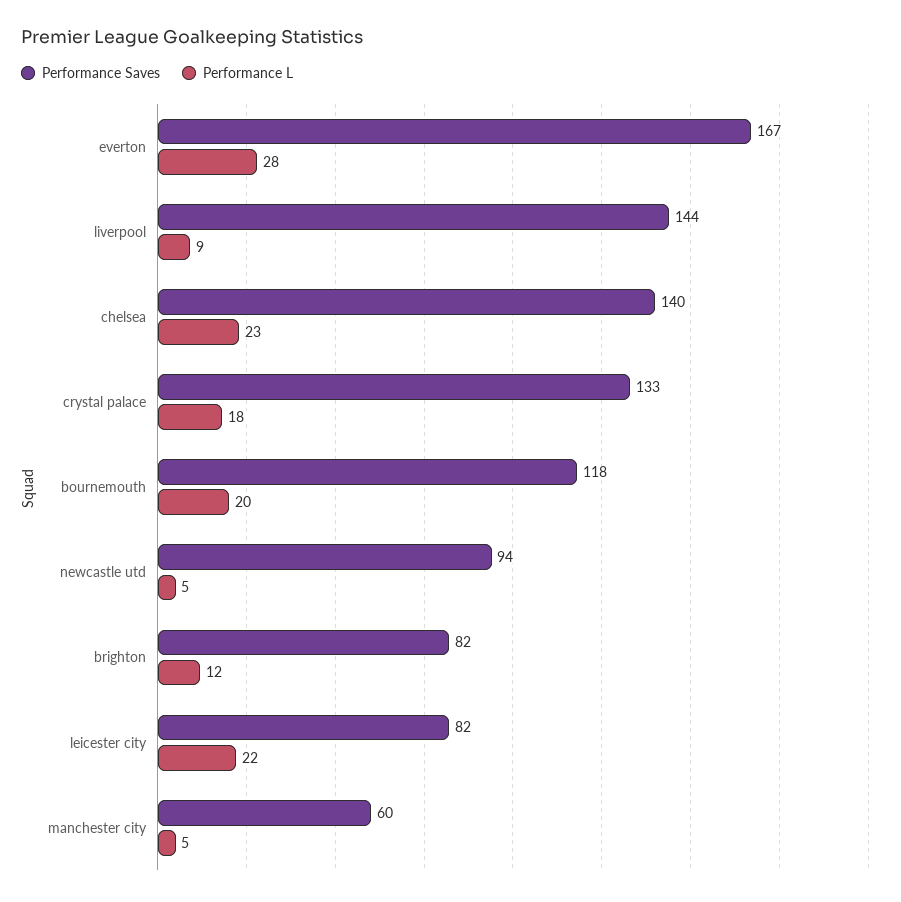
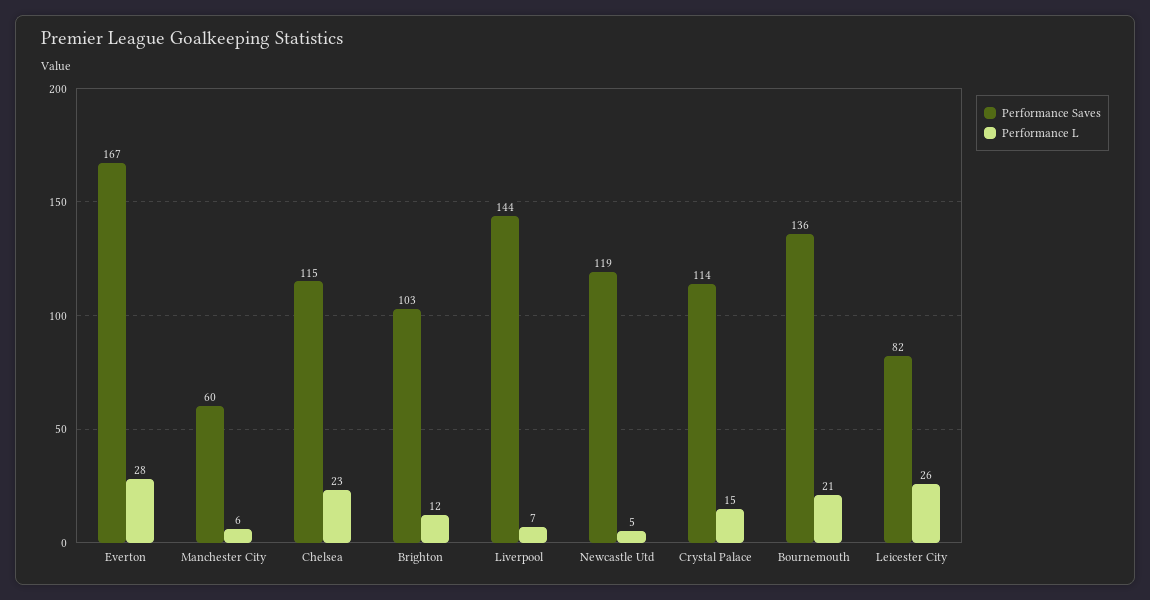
Performance L, liverpool: 9 -> 7
Performance Saves, chelsea: 140 -> 115
Performance Saves, crystal palace: 133 -> 114
Performance L, crystal palace: 18 -> 15
Performance Saves, bournemouth: 118 -> 136
Performance L, bournemouth: 20 -> 21
Performance Saves, newcastle utd: 94 -> 119
Performance Saves, brighton: 82 -> 103
Performance L, leicester city: 22 -> 26
Performance L, manchester city: 5 -> 6

